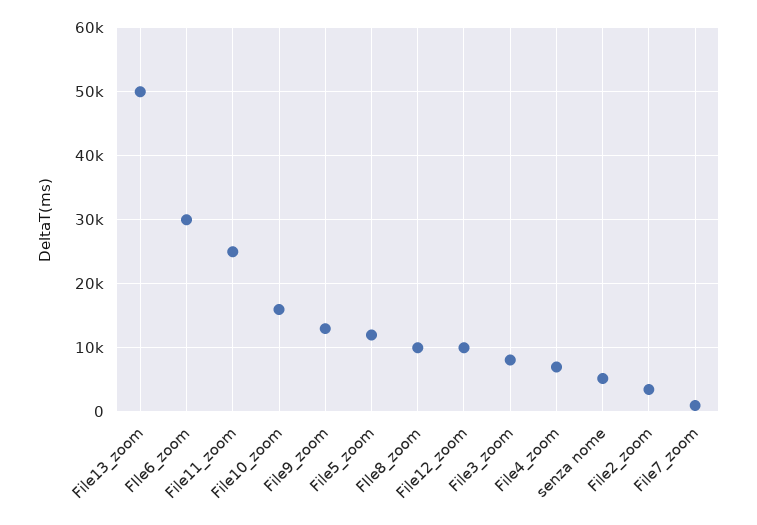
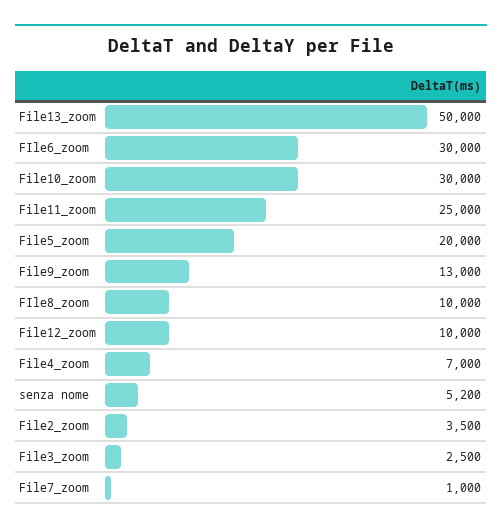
File10_zoom: 16000 -> 30000
File5_zoom: 12000 -> 20000
File3_zoom: 8000 -> 2500

